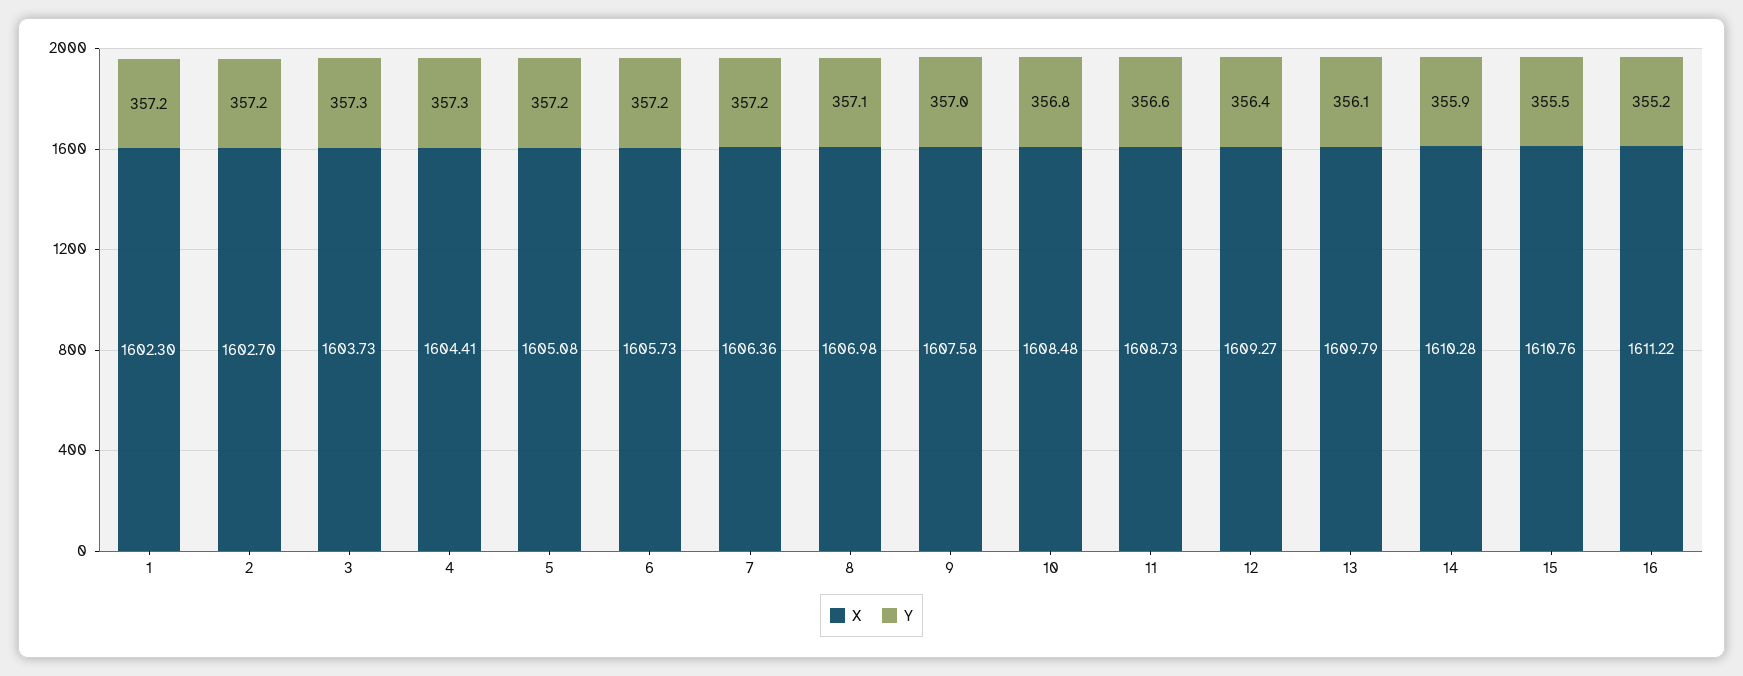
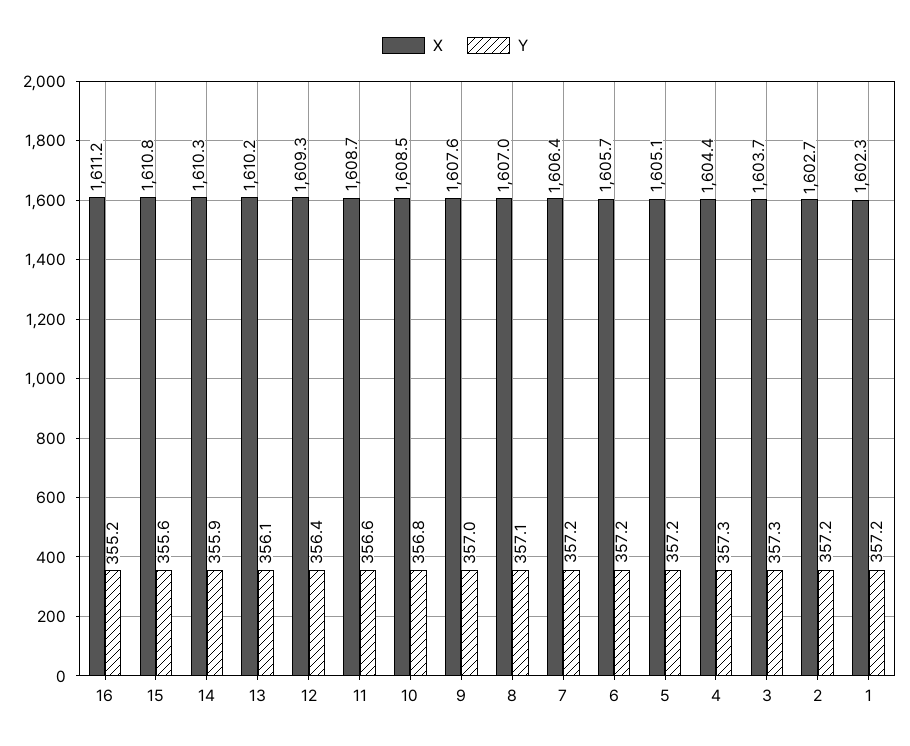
X, 13: 1609.79 -> 1610.2
Y, 15: 355.5 -> 355.6

